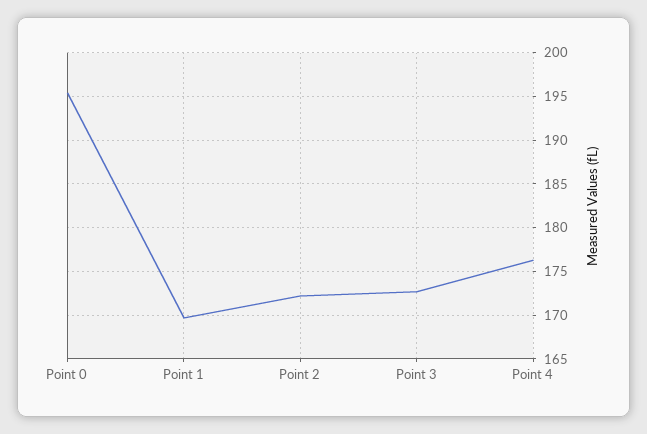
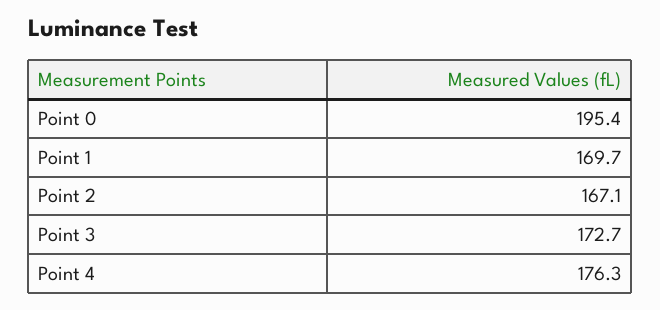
Point 2: 172 -> 167.1

